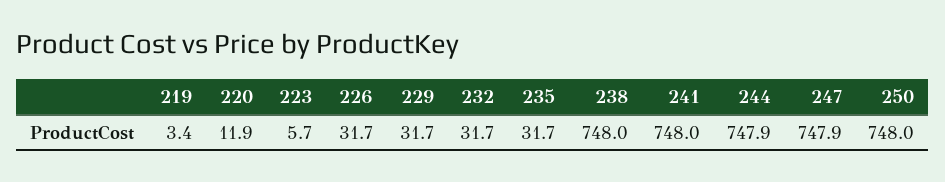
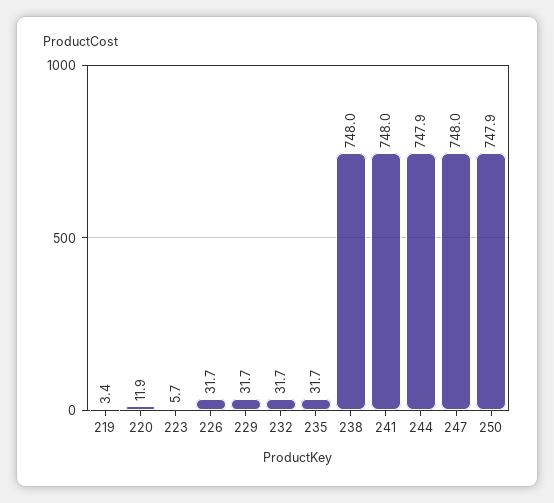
247: 747.9 -> 748
250: 748 -> 747.9

